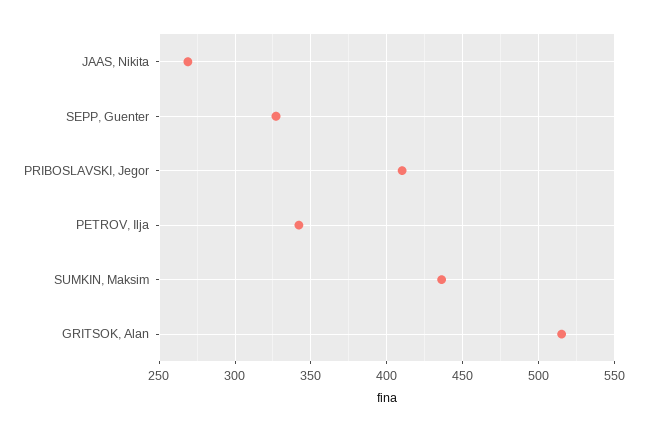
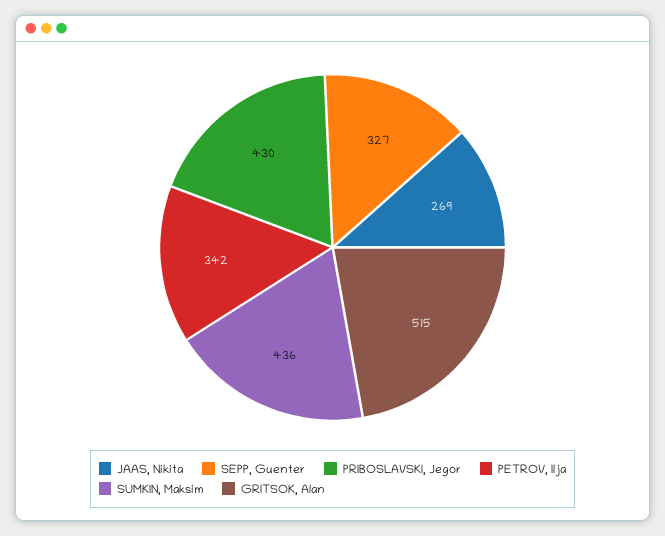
PRIBOSLAVSKI, Jegor: 410 -> 430

